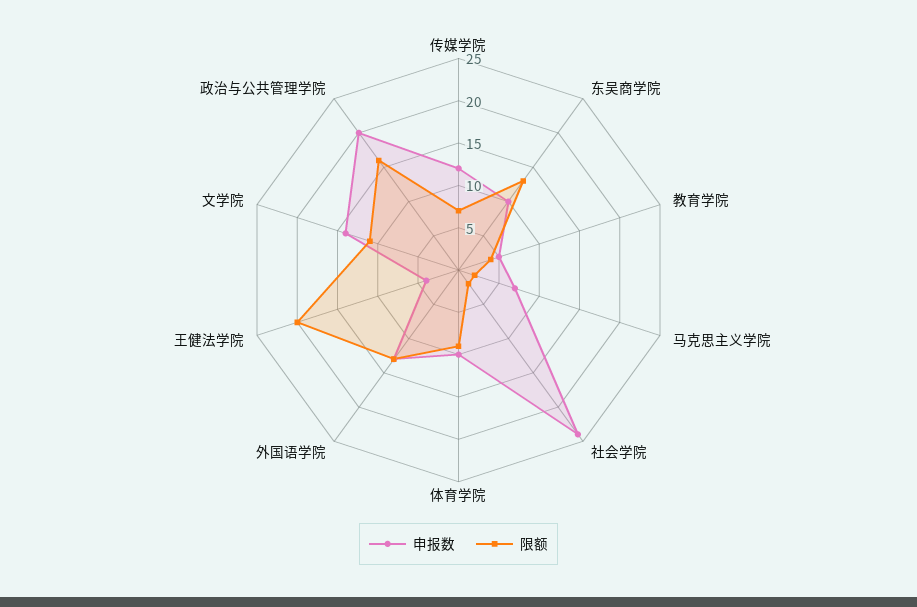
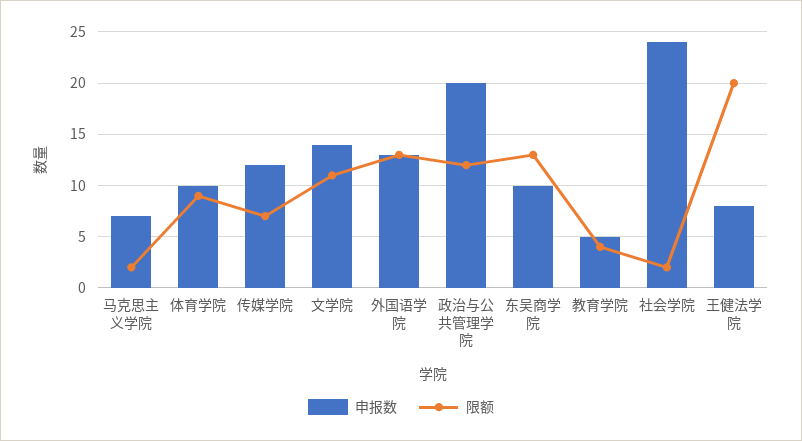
申报数, 王健法学院: 4 -> 8
限额, 政治与公共管理学院: 16 -> 12

